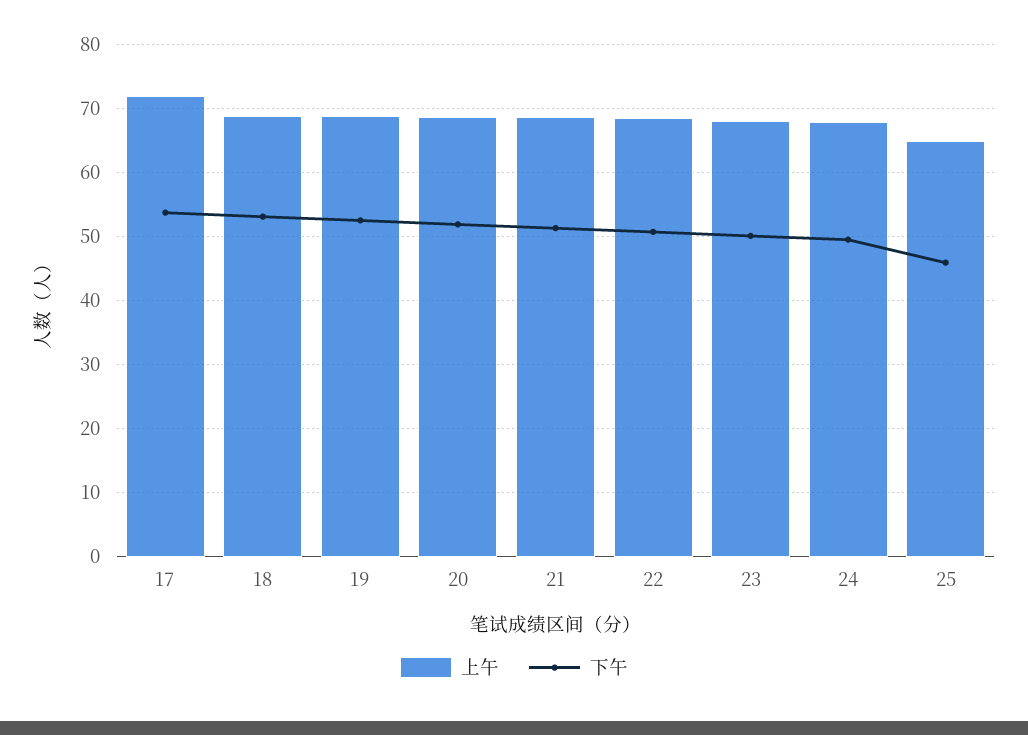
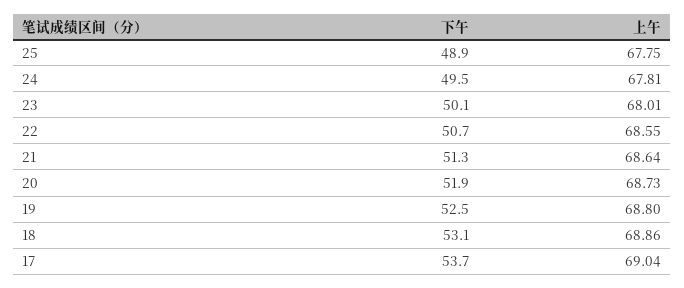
上午, 17: 72 -> 69.04
上午, 25: 65 -> 67.75
下午, 25: 46 -> 48.9

